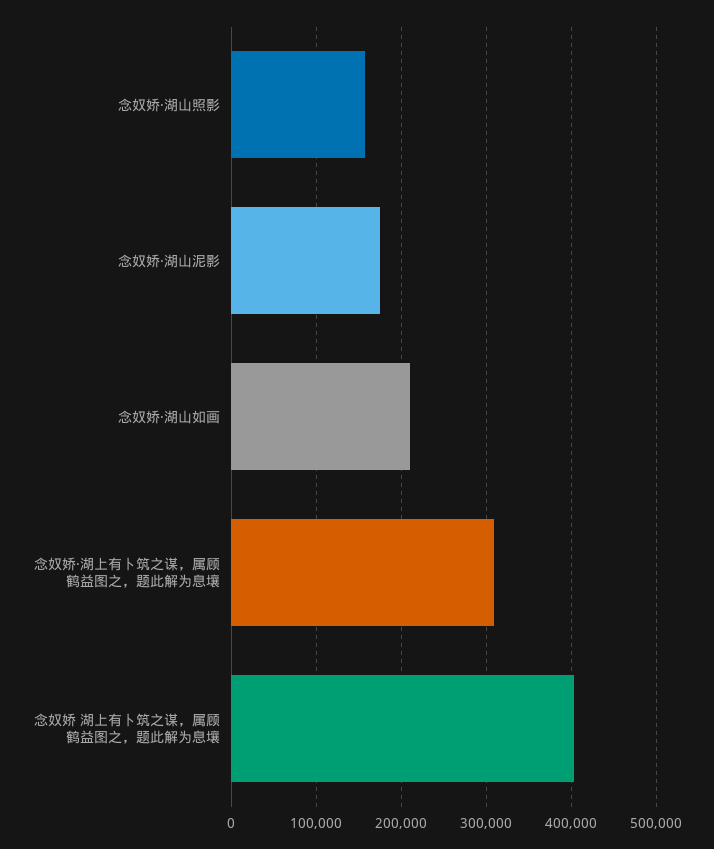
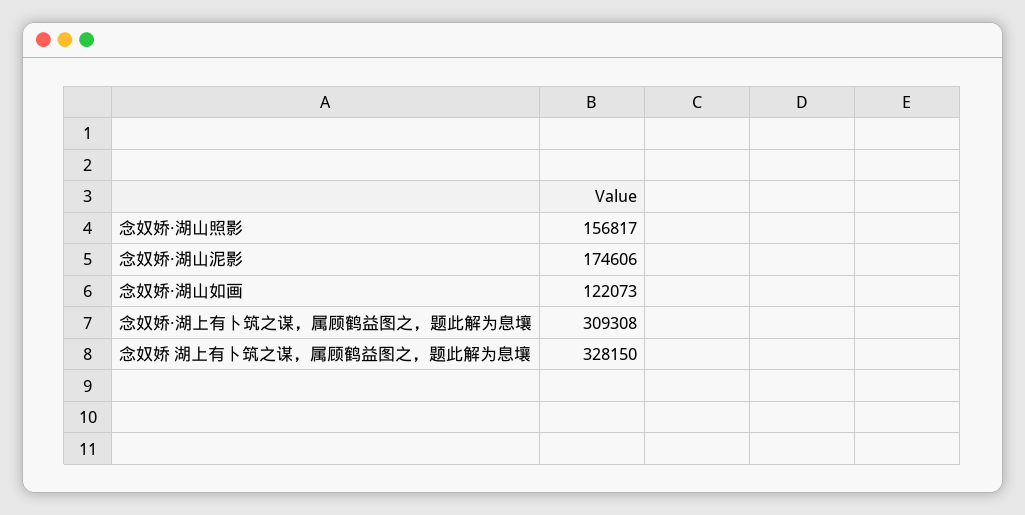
念奴娇·湖山如画: 210000 -> 122073
念奴娇 湖上有卜筑之谋，属顾鹤益图之，题此解为息壤: 400000 -> 328150

